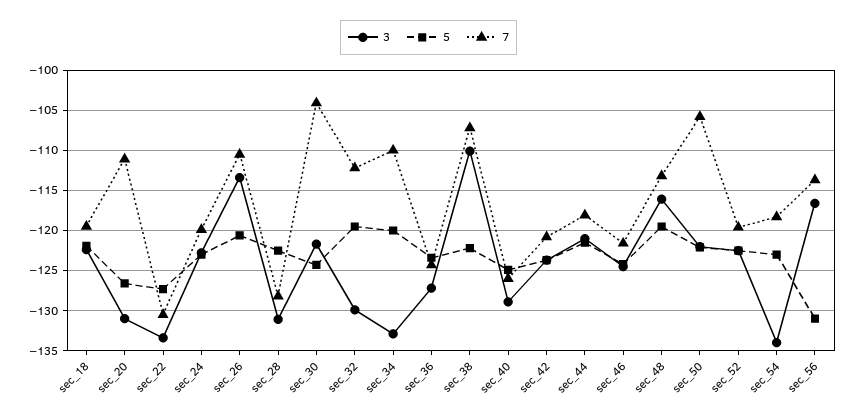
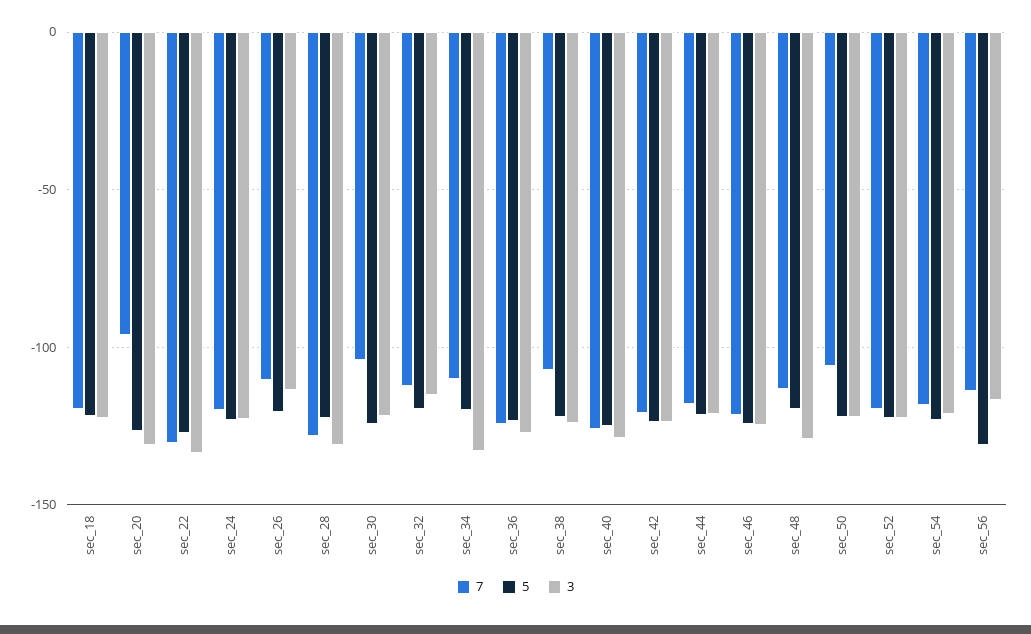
7, sec_20: -111 -> -95
3, sec_32: -130 -> -115
3, sec_38: -110 -> -125
3, sec_48: -116 -> -130
3, sec_54: -134 -> -120

